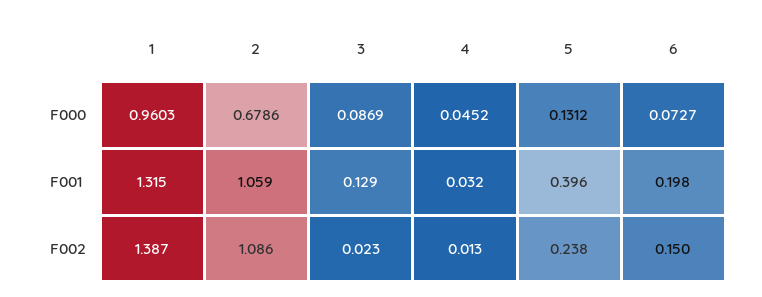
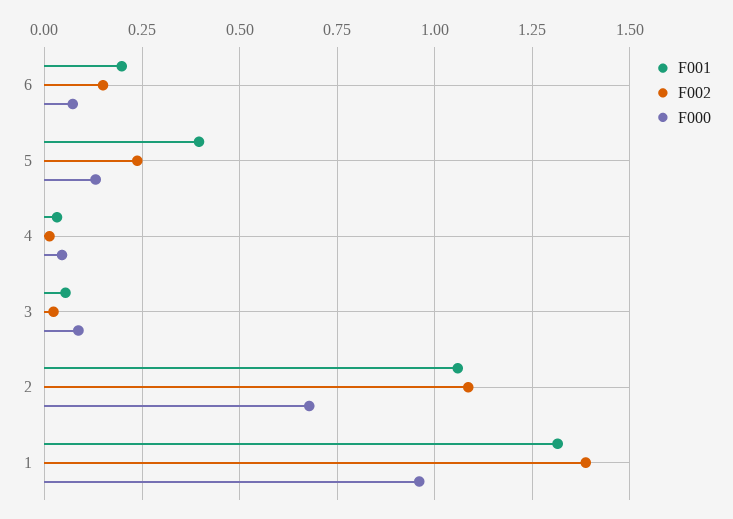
F001, 3: 0.129 -> 0.05

